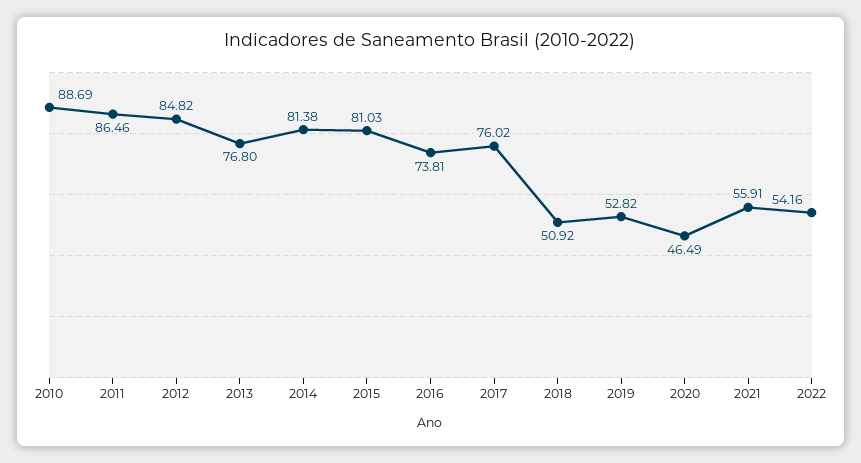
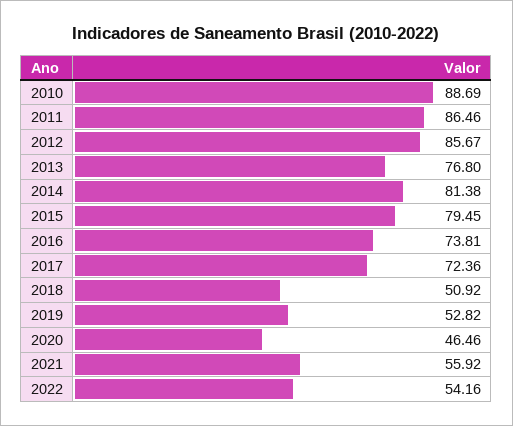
2012: 84.82 -> 85.67
2015: 81.03 -> 79.45
2017: 76.02 -> 72.36
2020: 46.49 -> 46.46
2021: 55.91 -> 55.92

